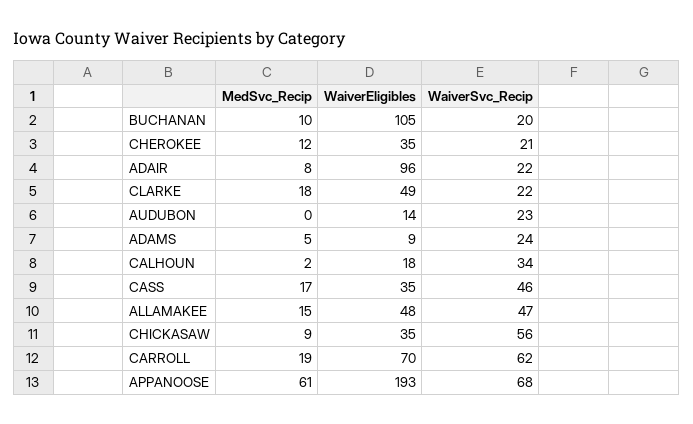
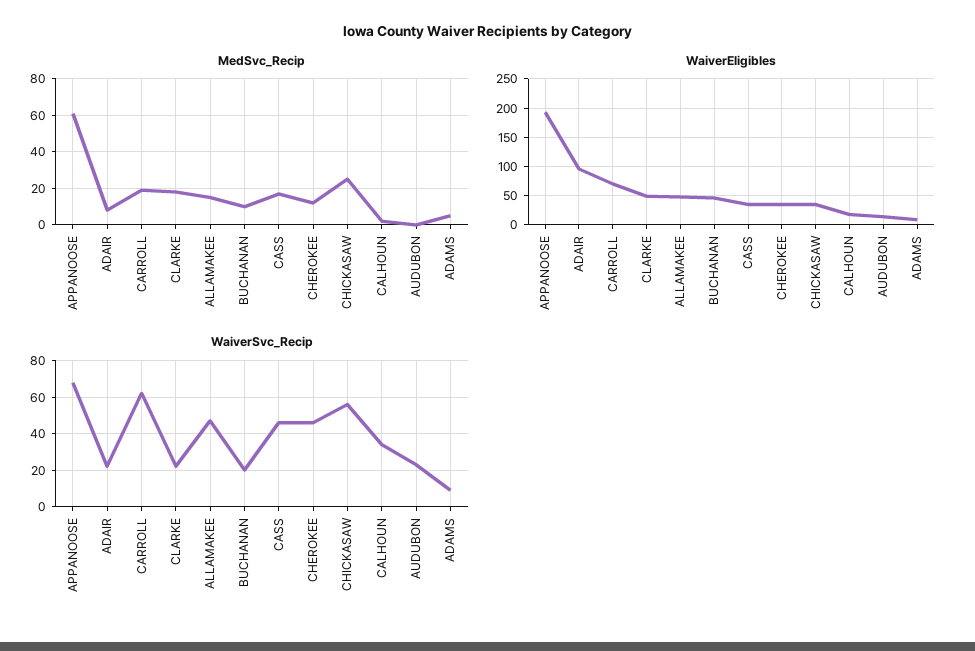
WaiverEligibles, BUCHANAN: 105 -> 50
WaiverSvc_Recip, CHEROKEE: 21 -> 45
WaiverSvc_Recip, ADAMS: 24 -> 10
MedSvc_Recip, CHICKASAW: 9 -> 25

